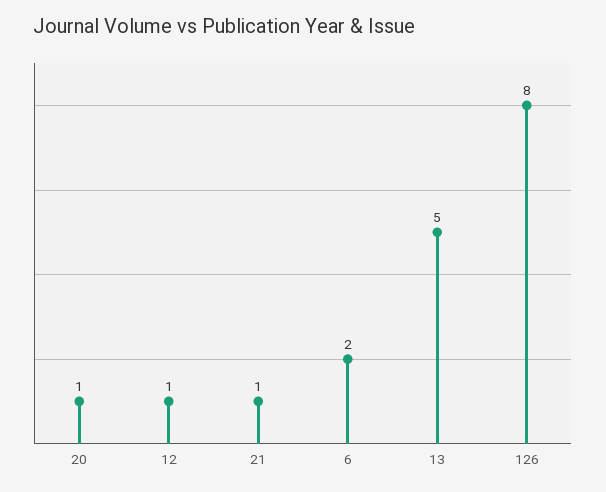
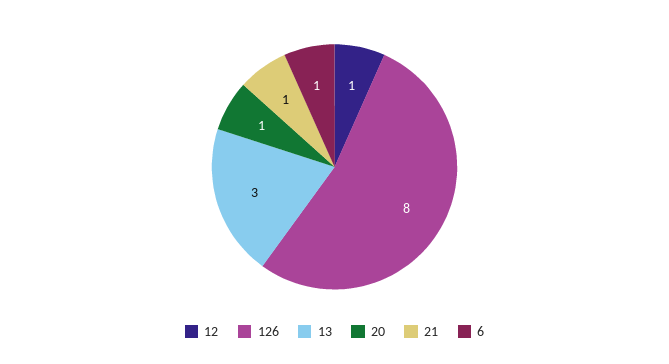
6: 2 -> 1
13: 5 -> 3

